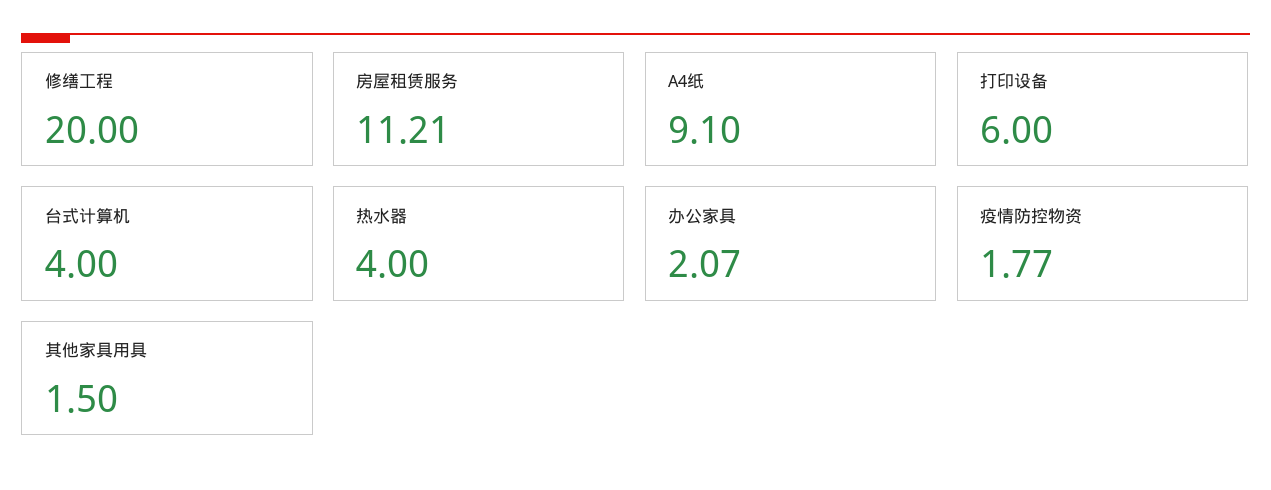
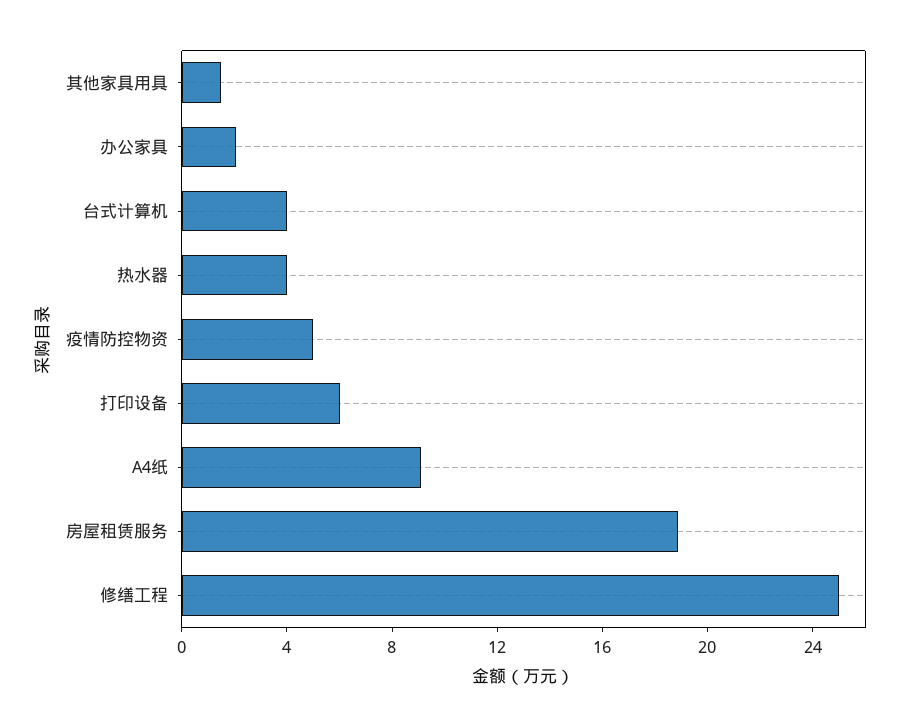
修缮工程: 20 -> 25
房屋租赁服务: 11.21 -> 19
疫情防控物资: 1.77 -> 5

